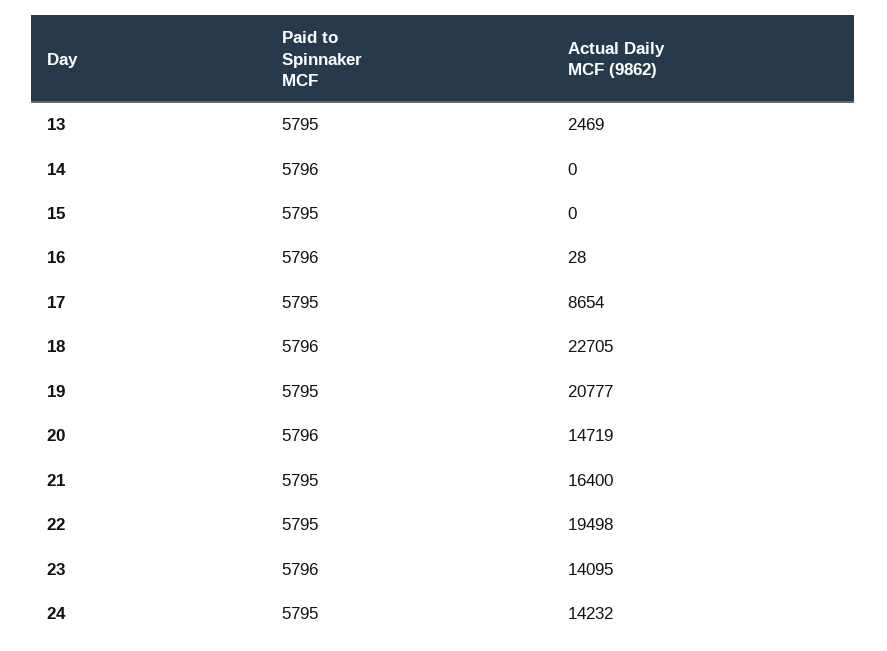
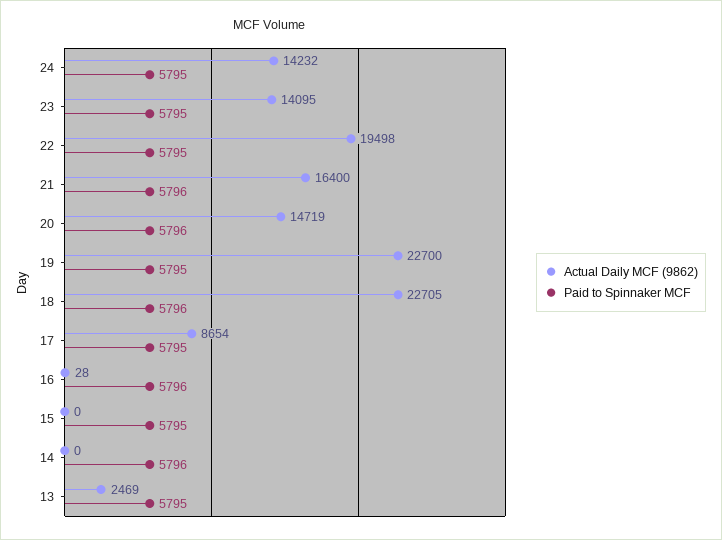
Actual Daily MCF (9862), 19: 20777 -> 22700
Paid to Spinnaker MCF, 21: 5795 -> 5796
Paid to Spinnaker MCF, 23: 5796 -> 5795

